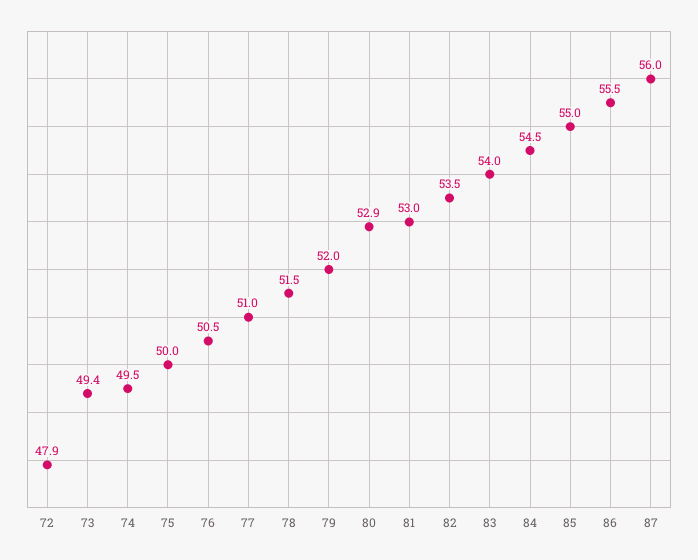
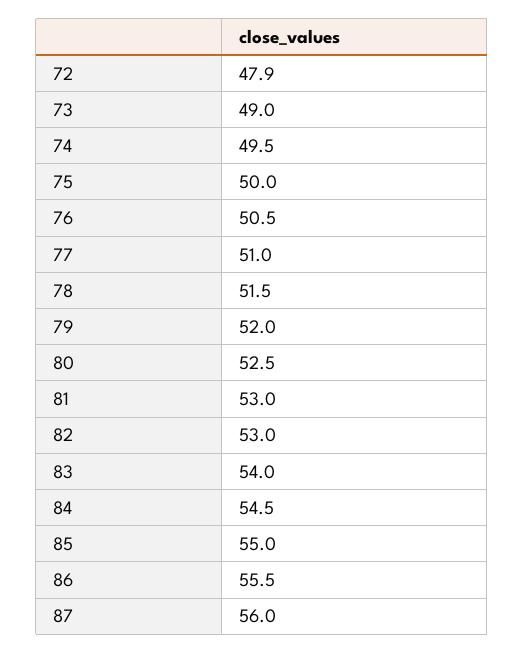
73: 49.4 -> 49
80: 52.9 -> 52.5
82: 53.5 -> 53

